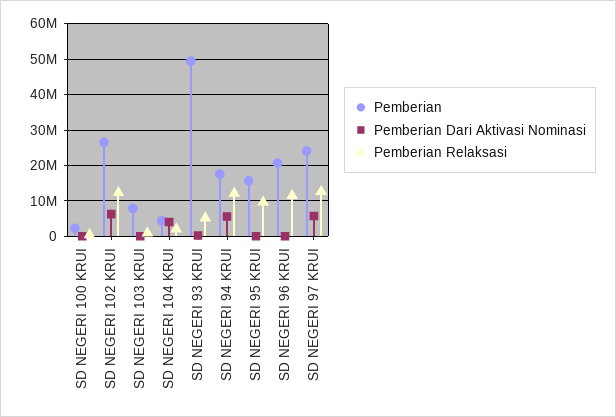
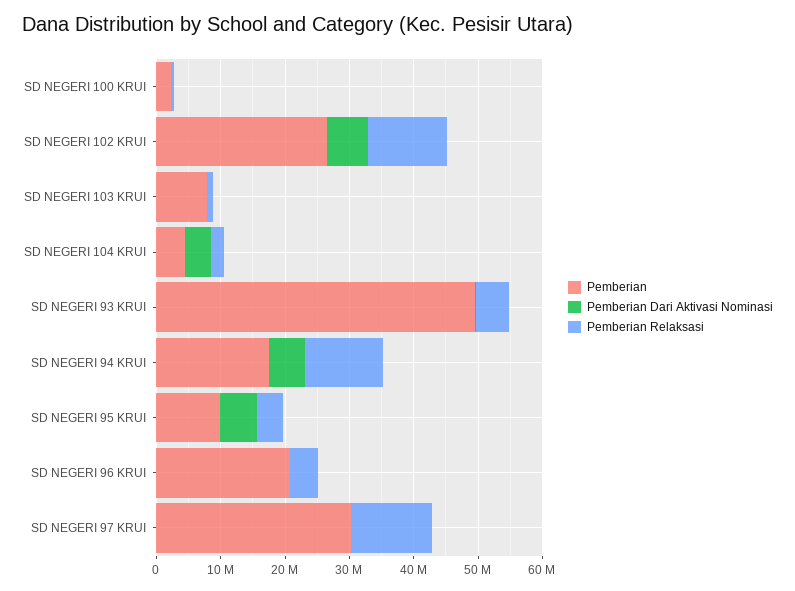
Pemberian, SD NEGERI 95 KRUI: 16000000 -> 10000000
Pemberian Dari Aktivasi Nominasi, SD NEGERI 95 KRUI: 0 -> 6000000
Pemberian Relaksasi, SD NEGERI 95 KRUI: 10000000 -> 4000000
Pemberian Relaksasi, SD NEGERI 96 KRUI: 12000000 -> 4000000
Pemberian, SD NEGERI 97 KRUI: 24000000 -> 30000000
Pemberian Dari Aktivasi Nominasi, SD NEGERI 97 KRUI: 6000000 -> 0

